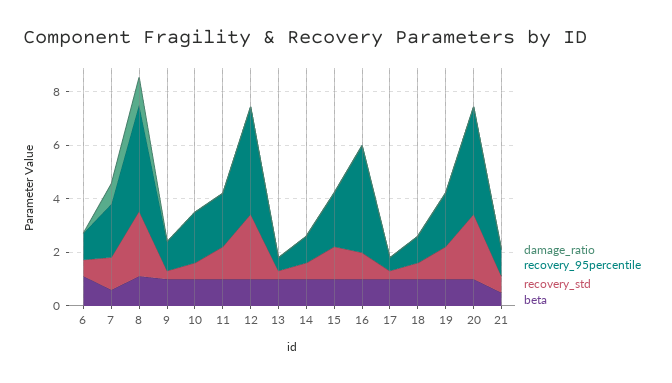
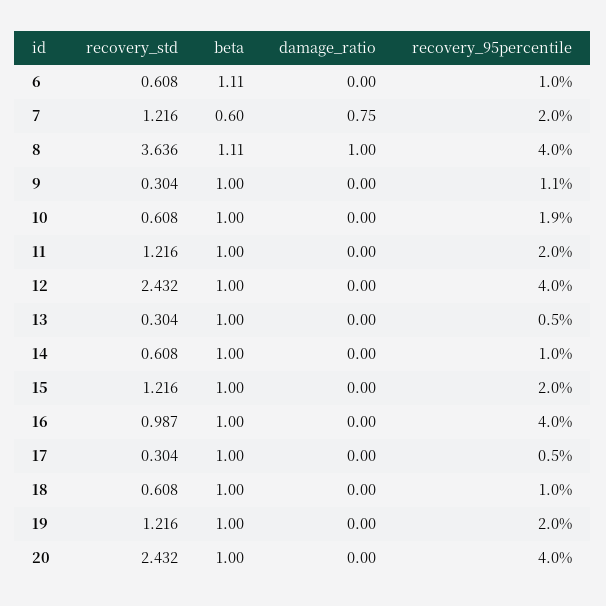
recovery_std, 8: 2.5 -> 3.636
damage_ratio, 21: 0 -> none
recovery_95percentile, 21: 1 -> none
recovery_std, 21: 0.5 -> none
beta, 21: 0.5 -> none

